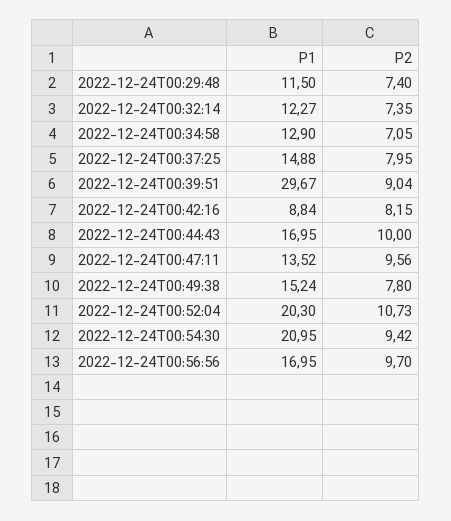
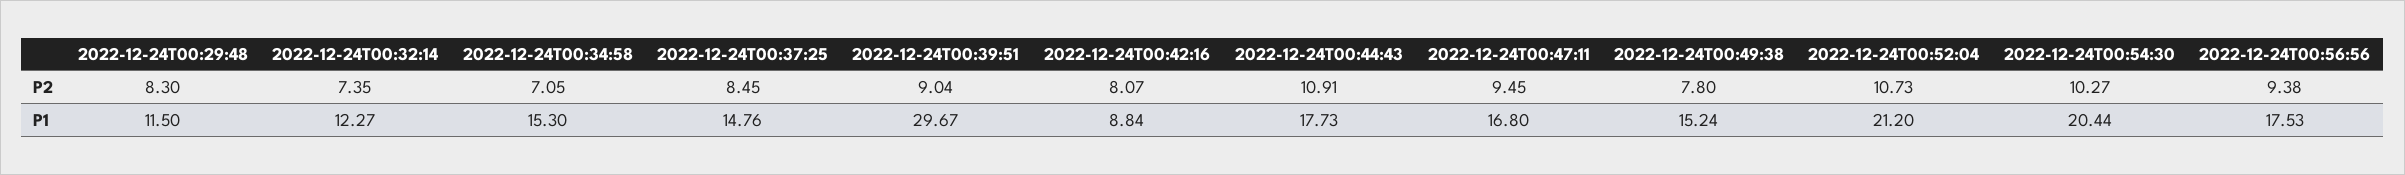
P2, 2022-12-24T00:29:48: 7.4 -> 8.3
P1, 2022-12-24T00:34:58: 12.9 -> 15.3
P1, 2022-12-24T00:37:25: 14.88 -> 14.76
P2, 2022-12-24T00:37:25: 7.95 -> 8.45
P2, 2022-12-24T00:42:16: 8.15 -> 8.07
P1, 2022-12-24T00:44:43: 16.95 -> 17.73
P2, 2022-12-24T00:44:43: 10 -> 10.91
P1, 2022-12-24T00:47:11: 13.52 -> 16.8
P2, 2022-12-24T00:47:11: 9.56 -> 9.45
P1, 2022-12-24T00:52:04: 20.3 -> 21.2
P1, 2022-12-24T00:54:30: 20.95 -> 20.44
P2, 2022-12-24T00:54:30: 9.42 -> 10.27
P1, 2022-12-24T00:56:56: 16.95 -> 17.53
P2, 2022-12-24T00:56:56: 9.7 -> 9.38

